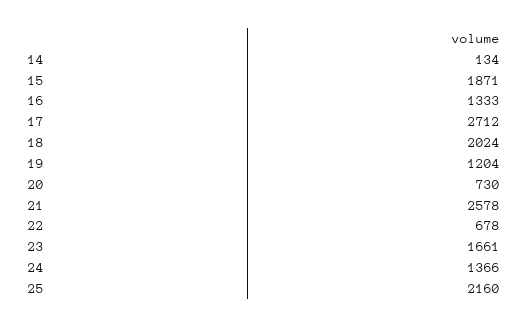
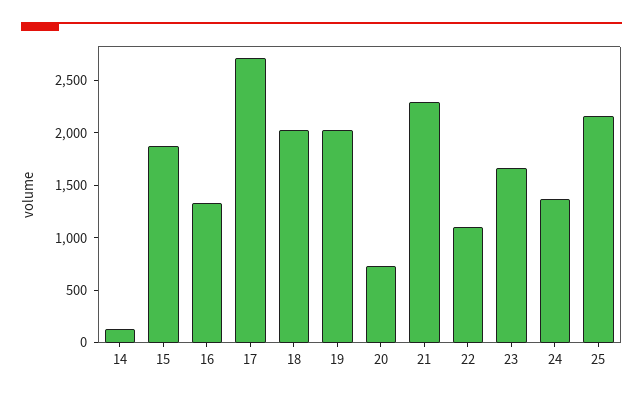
19: 1204 -> 2000
21: 2578 -> 2300
22: 678 -> 1100

